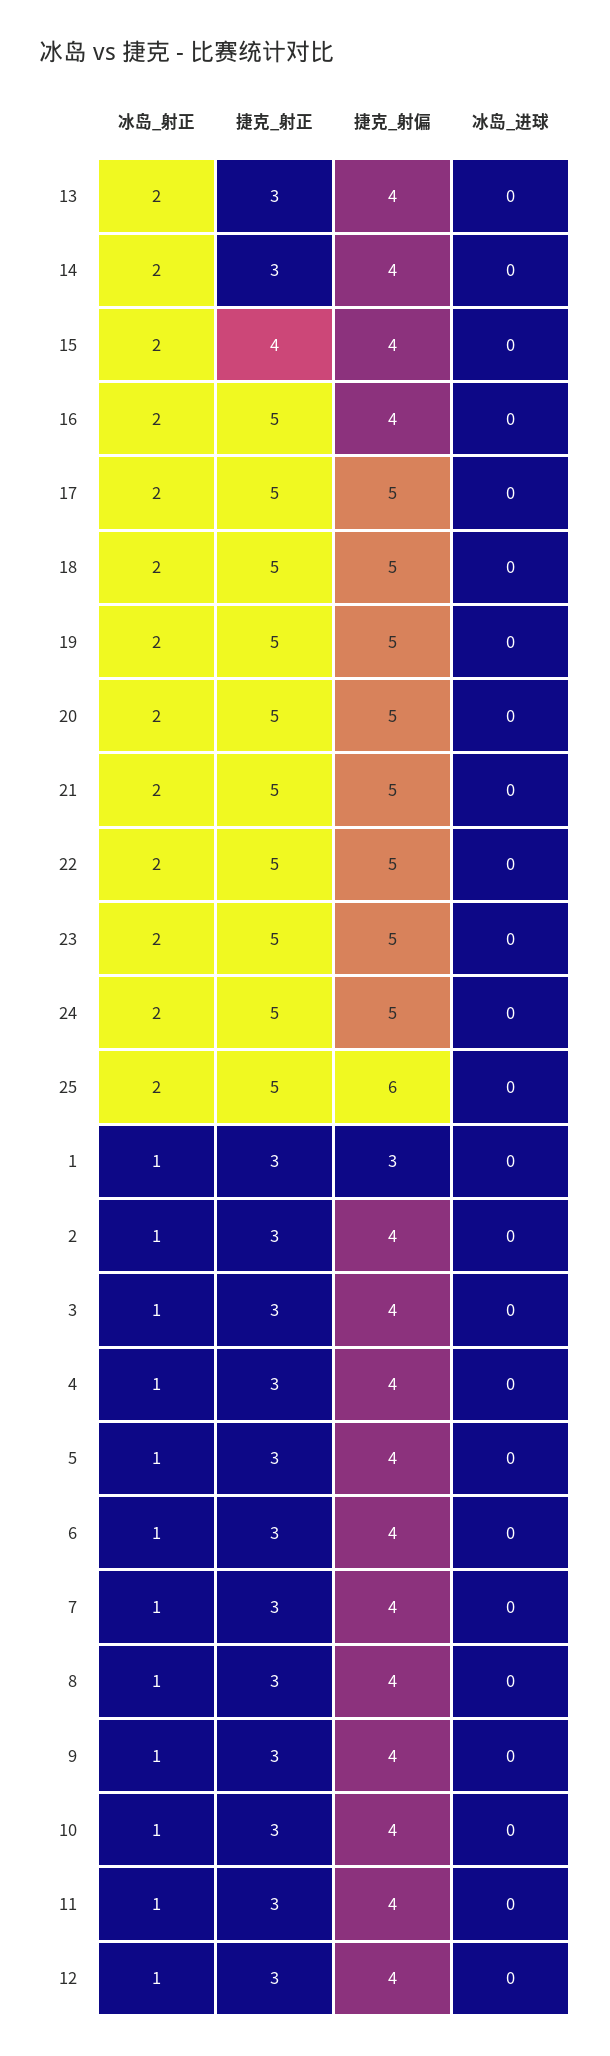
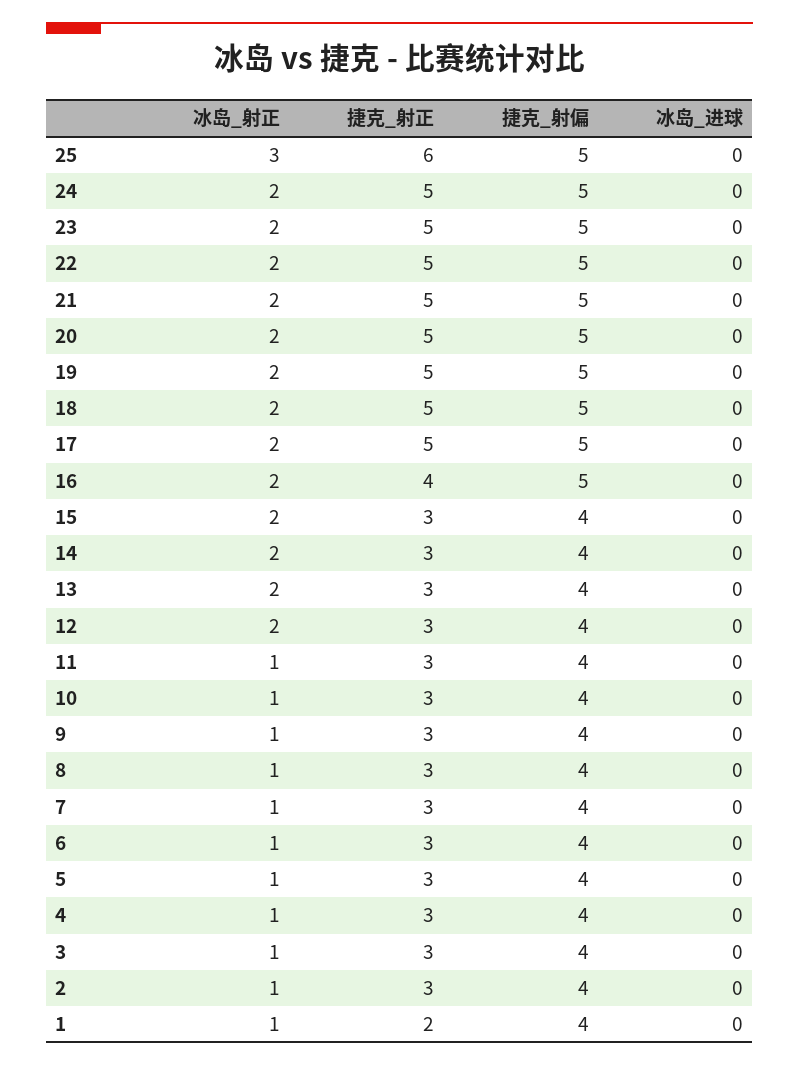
捷克_射正, 15: 4 -> 3
捷克_射正, 16: 5 -> 4
捷克_射偏, 16: 4 -> 5
冰岛_射正, 25: 2 -> 3
捷克_射正, 25: 5 -> 6
捷克_射偏, 25: 6 -> 5
捷克_射正, 1: 3 -> 2
捷克_射偏, 1: 3 -> 4
冰岛_射正, 12: 1 -> 2

